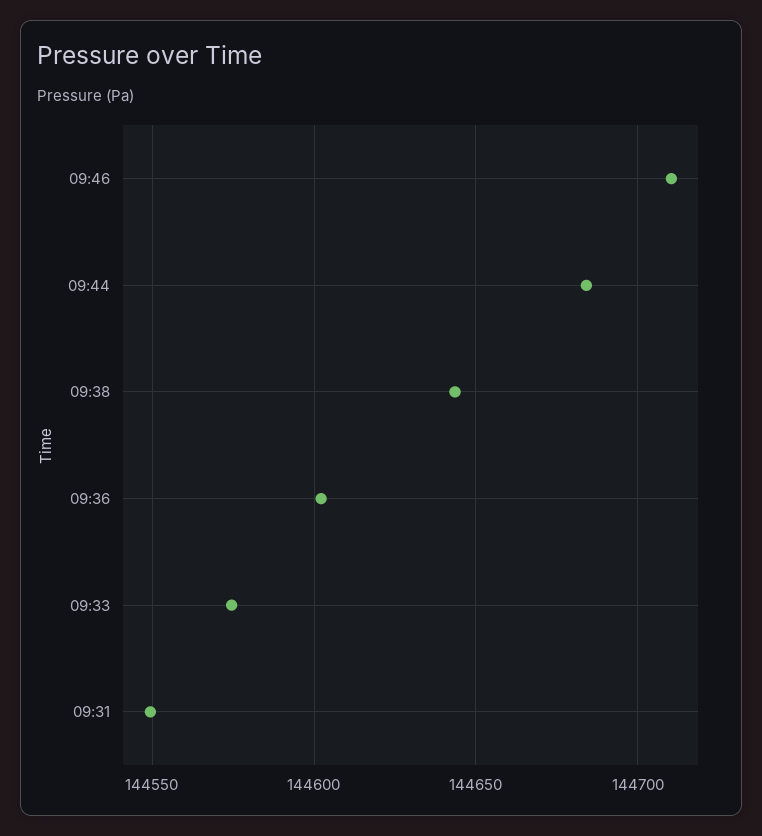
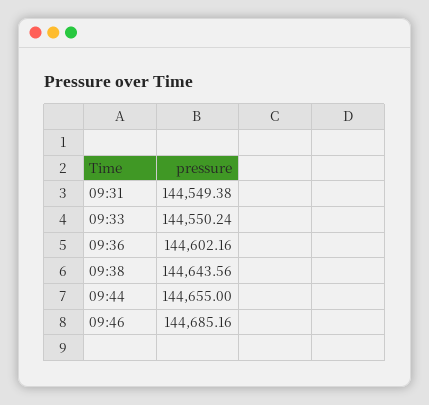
09:46: 144710 -> 144685.16
09:44: 144685 -> 144655
09:33: 144575 -> 144550.24

